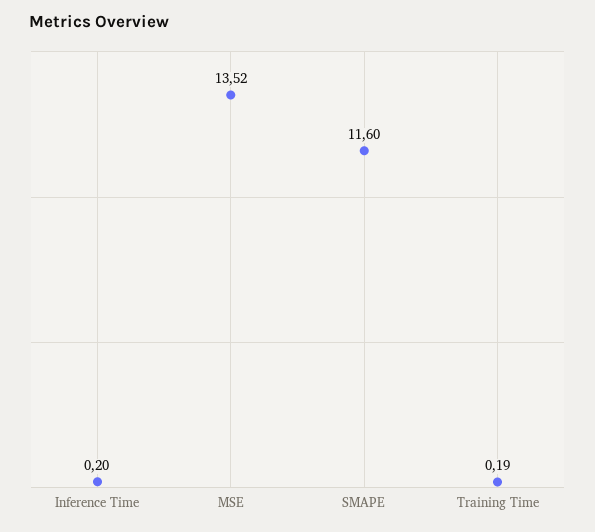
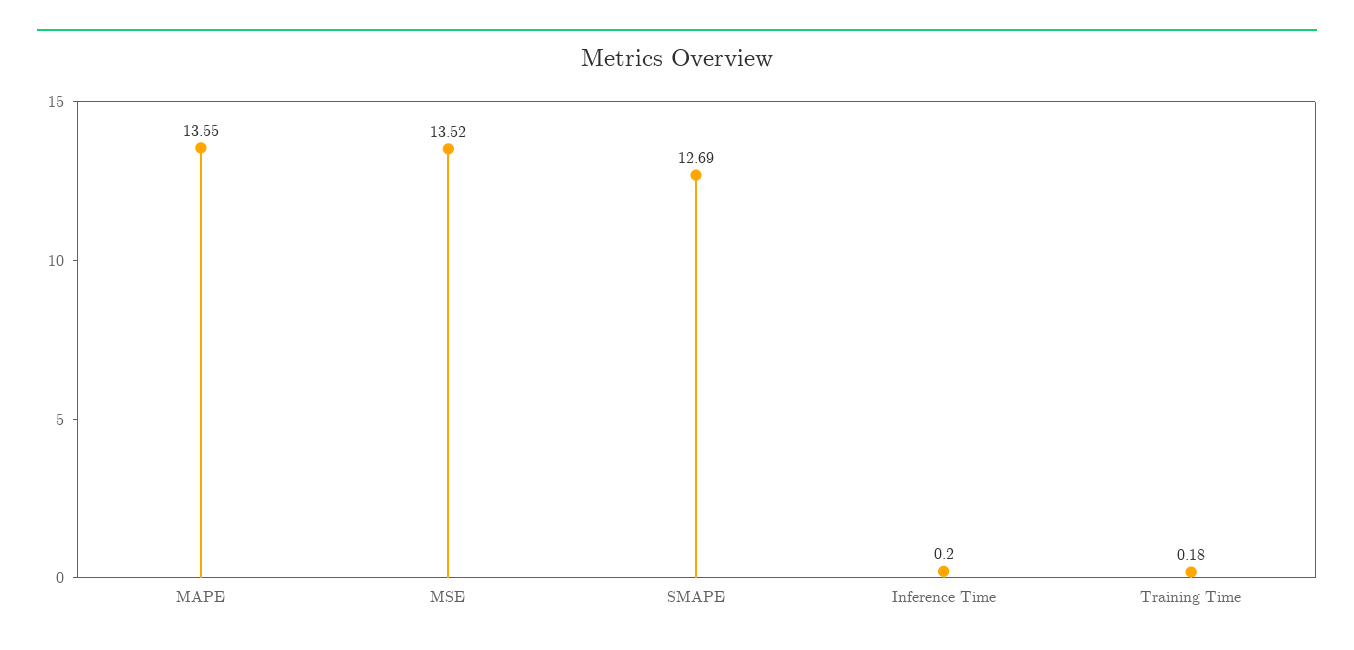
SMAPE: 11.6 -> 12.69
Training Time: 0.19 -> 0.18
MAPE: none -> 13.55

